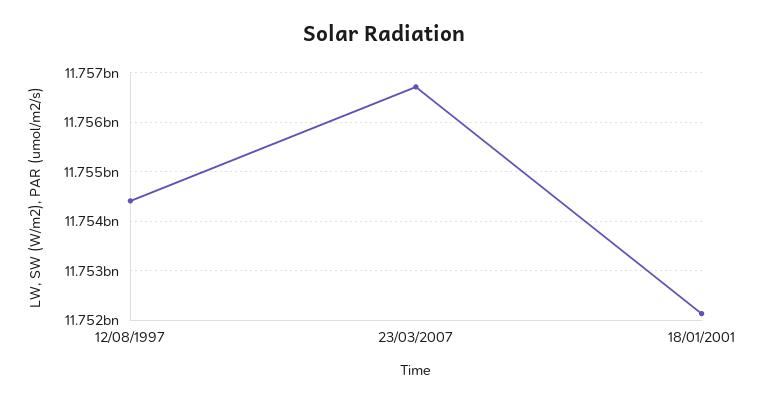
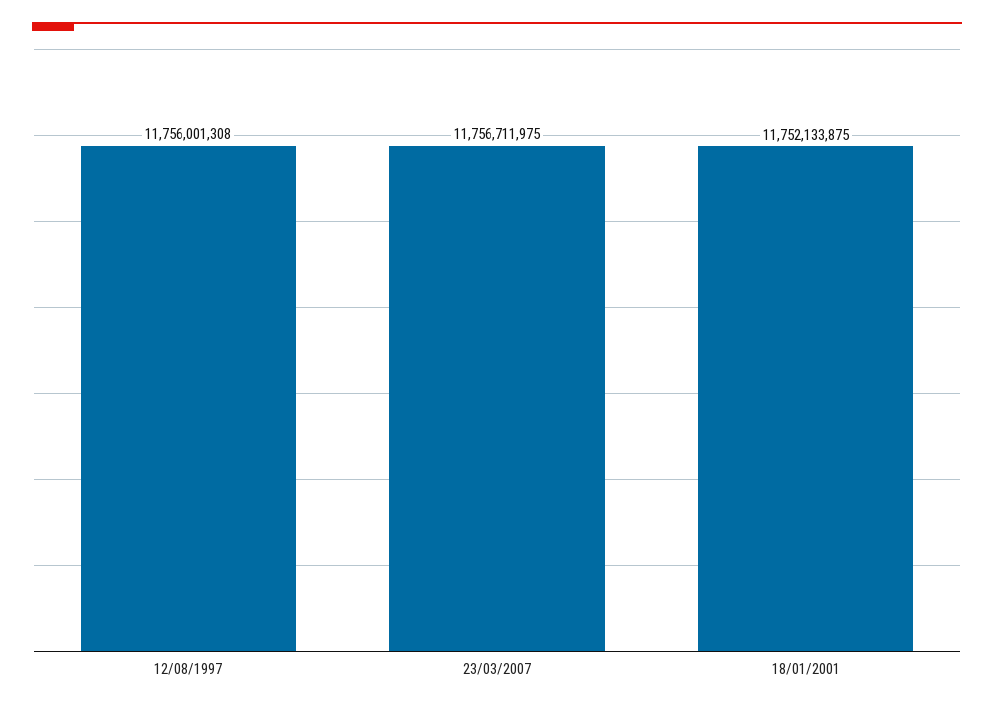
12/08/1997: 11754400000 -> 11756001308

